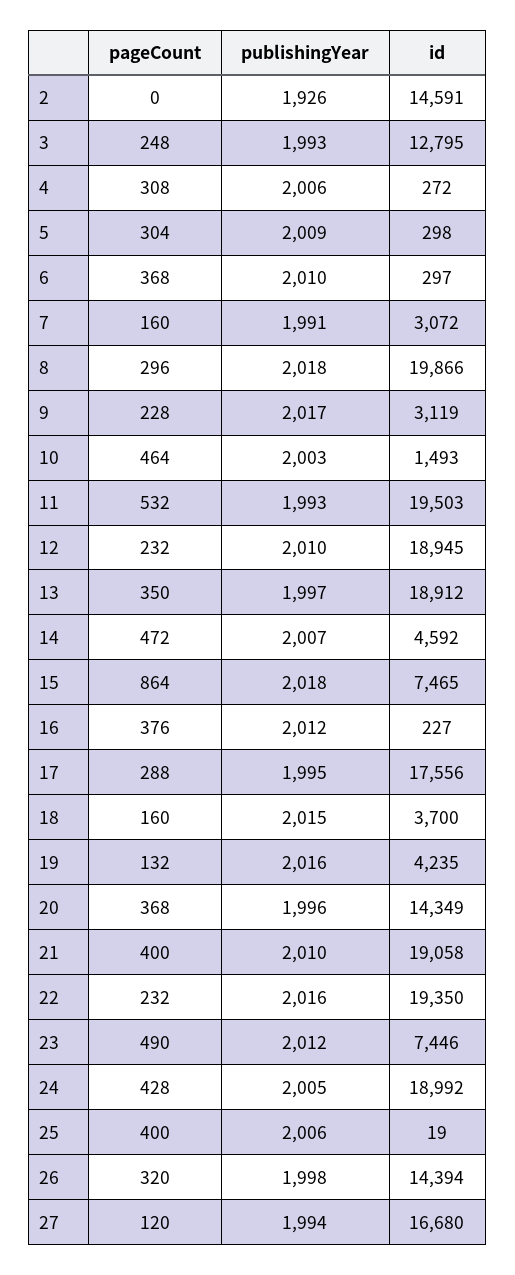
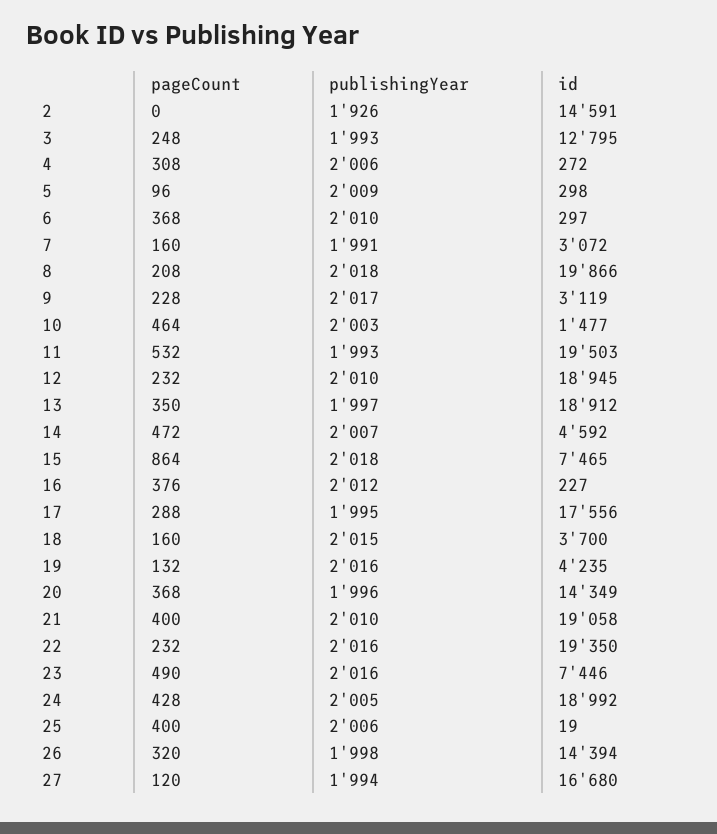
pageCount, 5: 304 -> 96
pageCount, 8: 296 -> 208
id, 10: 1493 -> 1477
publishingYear, 23: 2012 -> 2016

